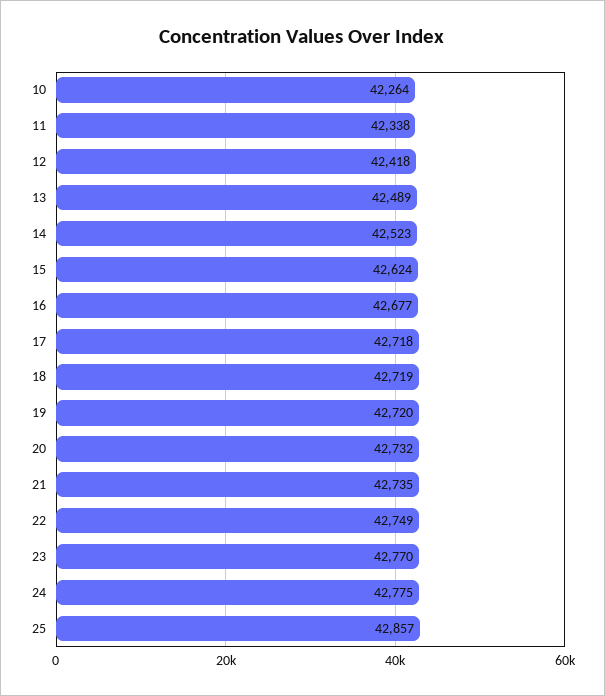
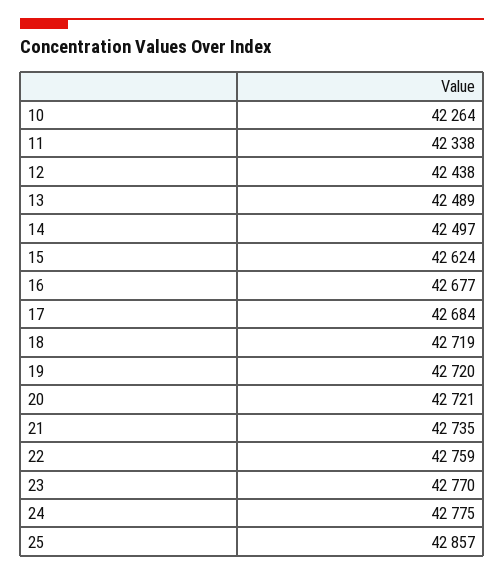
12: 42418 -> 42438
14: 42523 -> 42497
17: 42718 -> 42684
20: 42732 -> 42721
22: 42749 -> 42759

